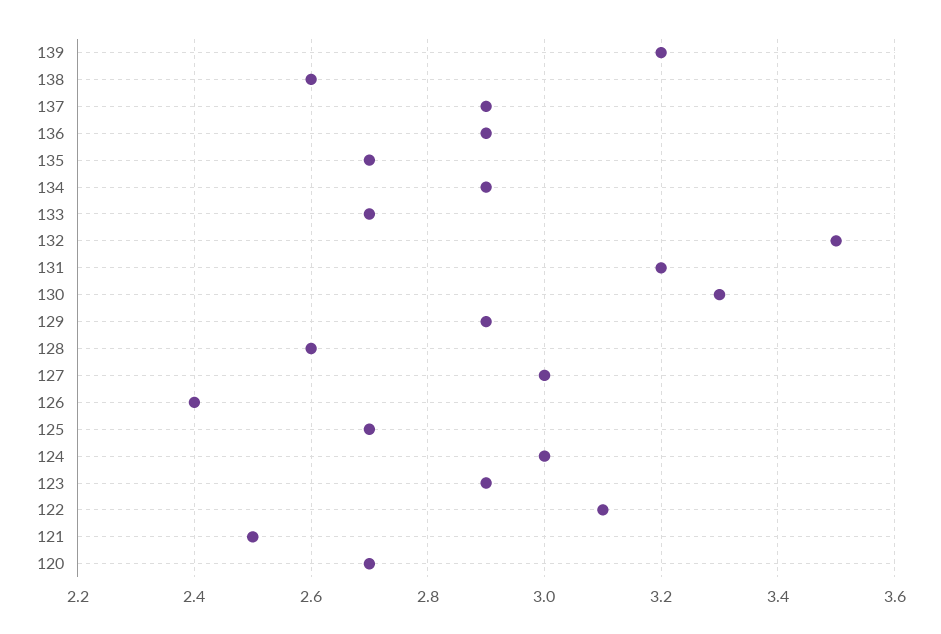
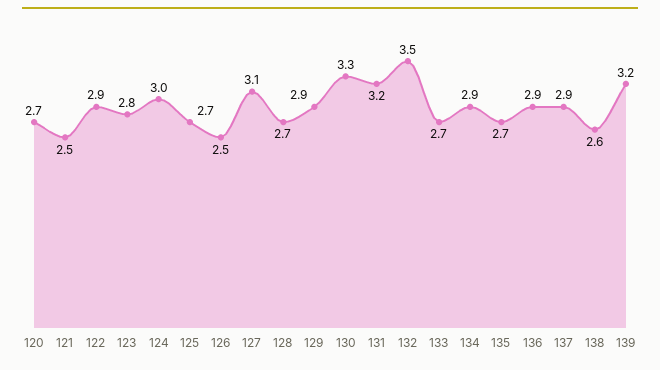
128: 2.6 -> 2.7
127: 3 -> 3.1
126: 2.4 -> 2.5
123: 2.9 -> 2.8
122: 3.1 -> 2.9

